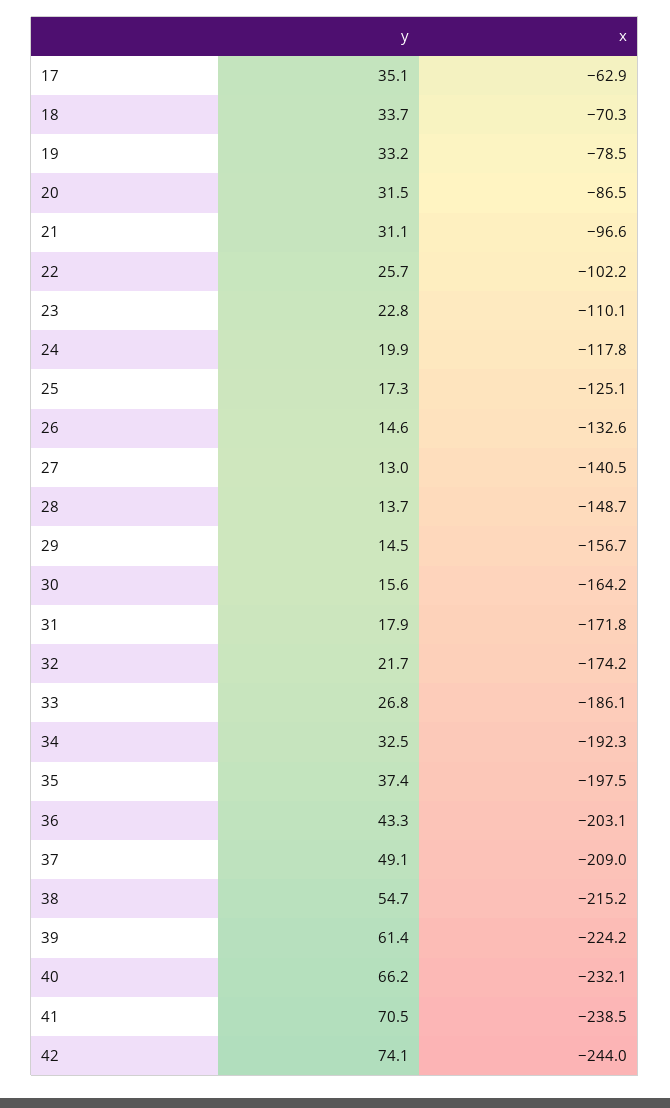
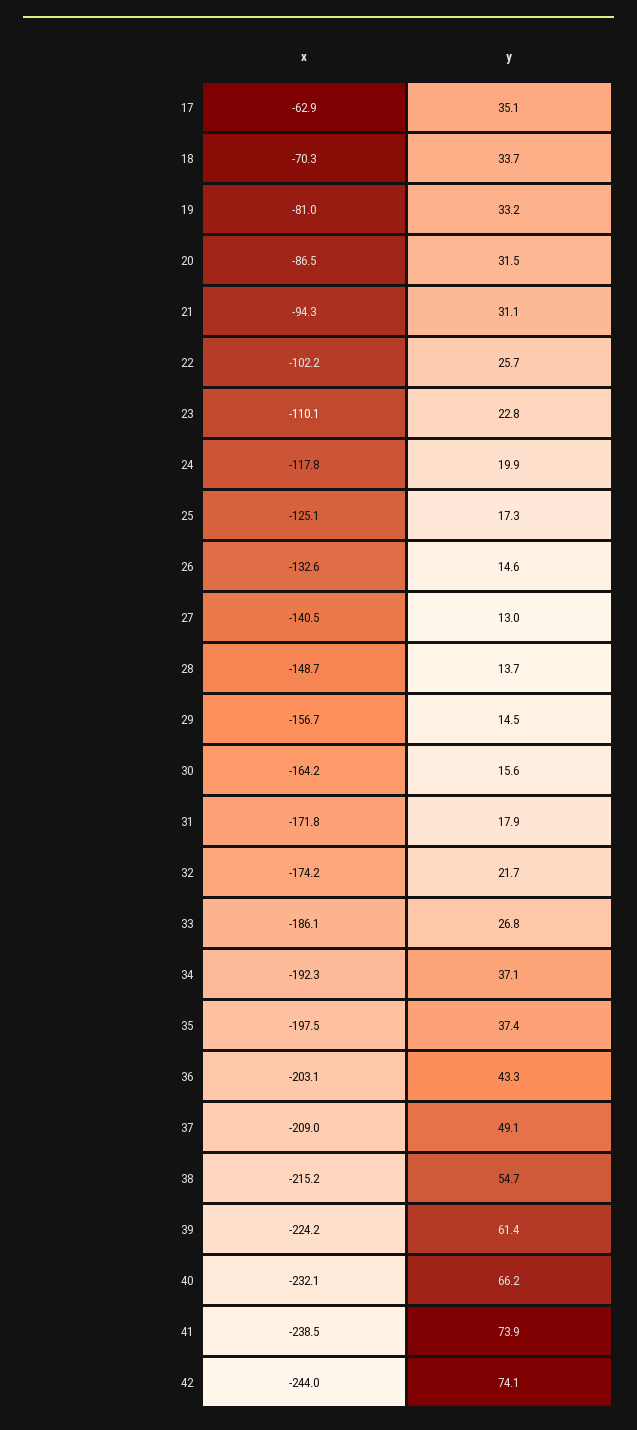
x, 19: -78.5 -> -81
x, 21: -96.6 -> -94.3
y, 34: 32.5 -> 37.1
y, 41: 70.5 -> 73.9

